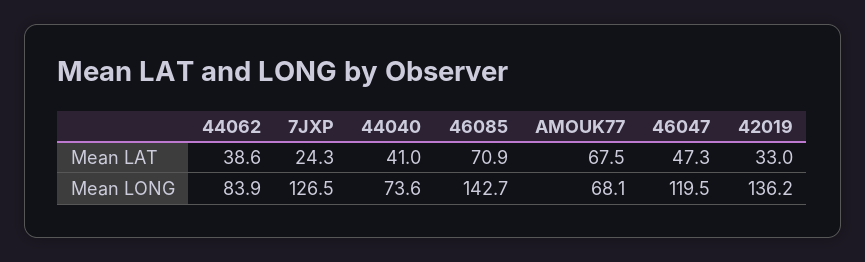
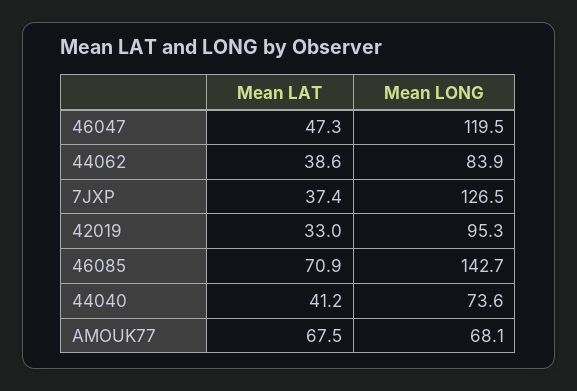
7JXP, Mean LAT: 24.3 -> 37.4
44040, Mean LAT: 41 -> 41.2
42019, Mean LONG: 136.2 -> 95.3

